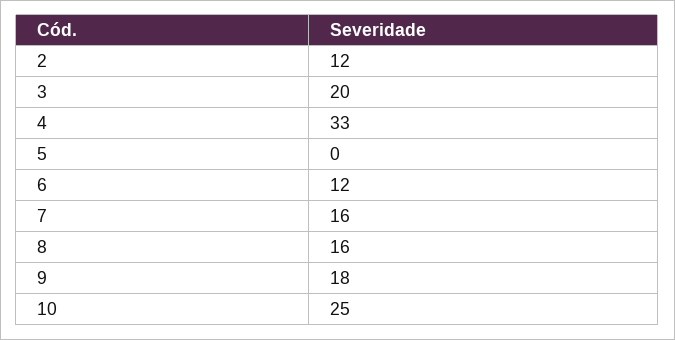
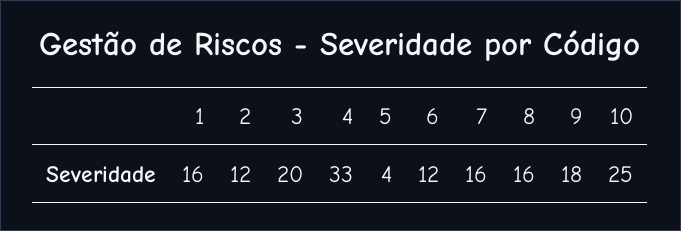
5: 0 -> 4
1: none -> 16

